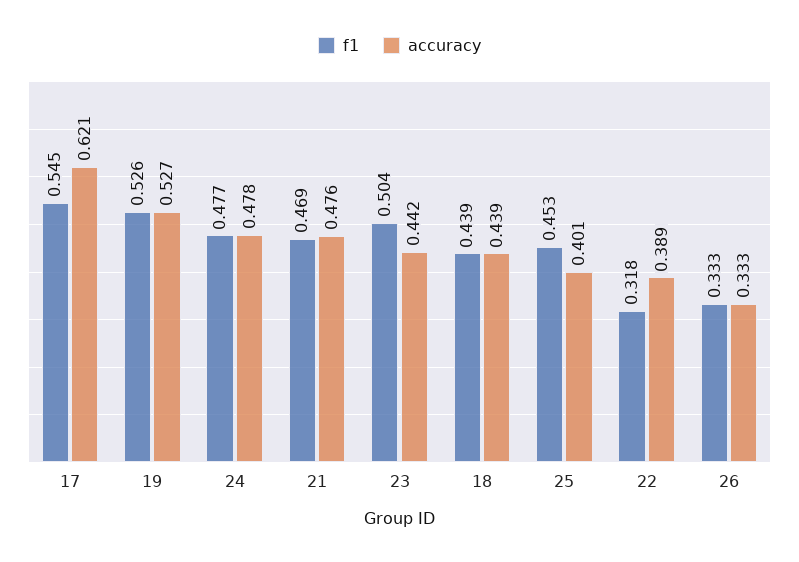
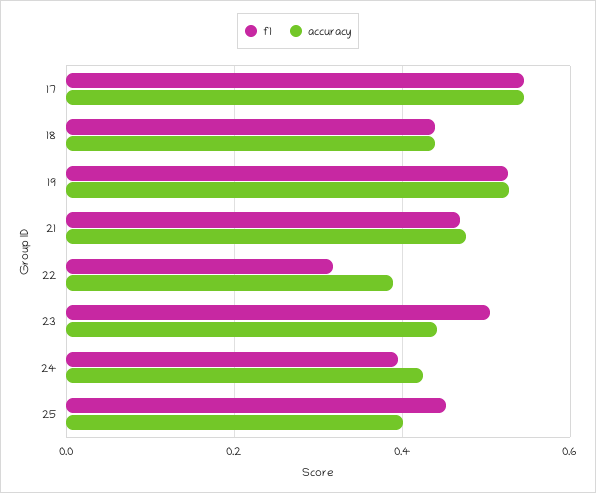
accuracy, 17: 0.621 -> 0.54
f1, 24: 0.477 -> 0.4
accuracy, 24: 0.478 -> 0.42
f1, 26: 0.333 -> none
accuracy, 26: 0.333 -> none

